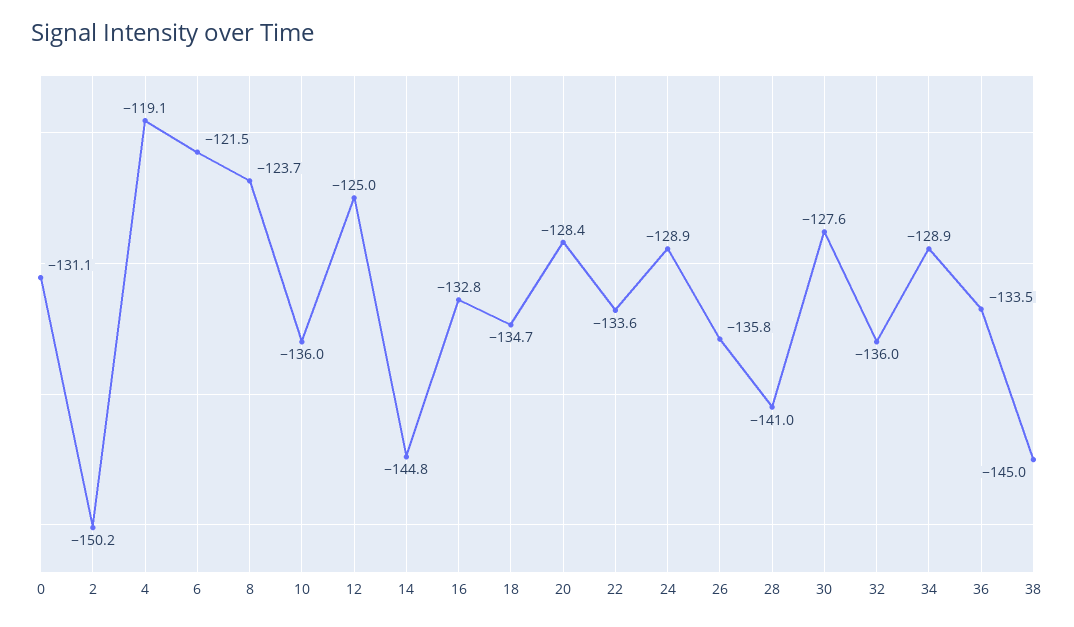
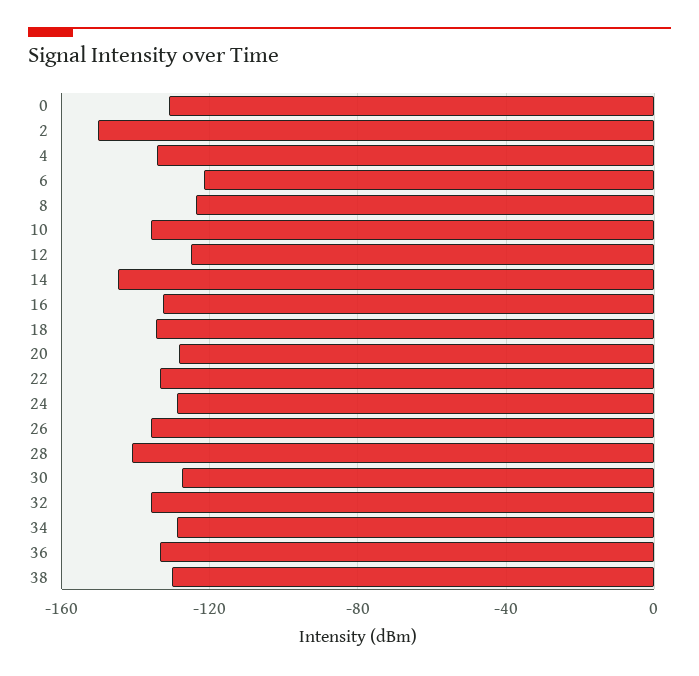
4: -119.1 -> -135
38: -145 -> -130

